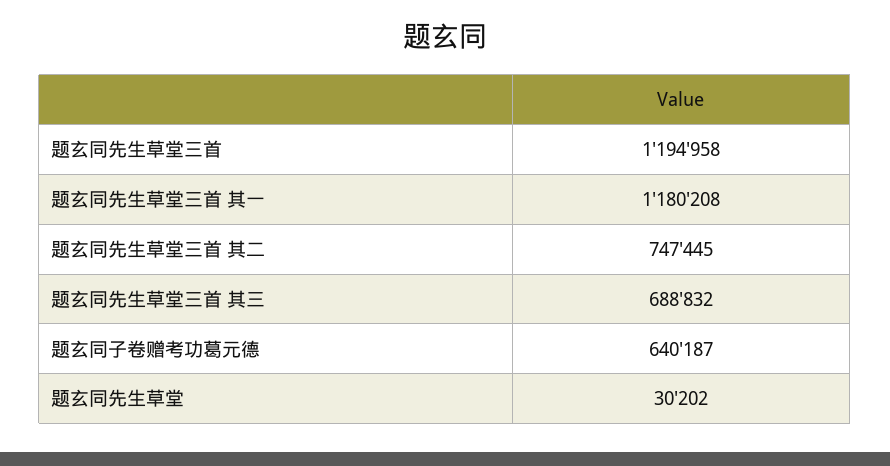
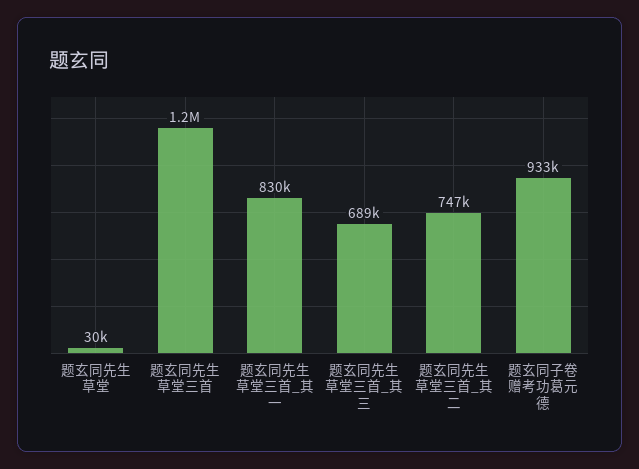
题玄同先生草堂三首 其一: 1180208 -> 830000
题玄同子卷赠考功葛元德: 640187 -> 933000

